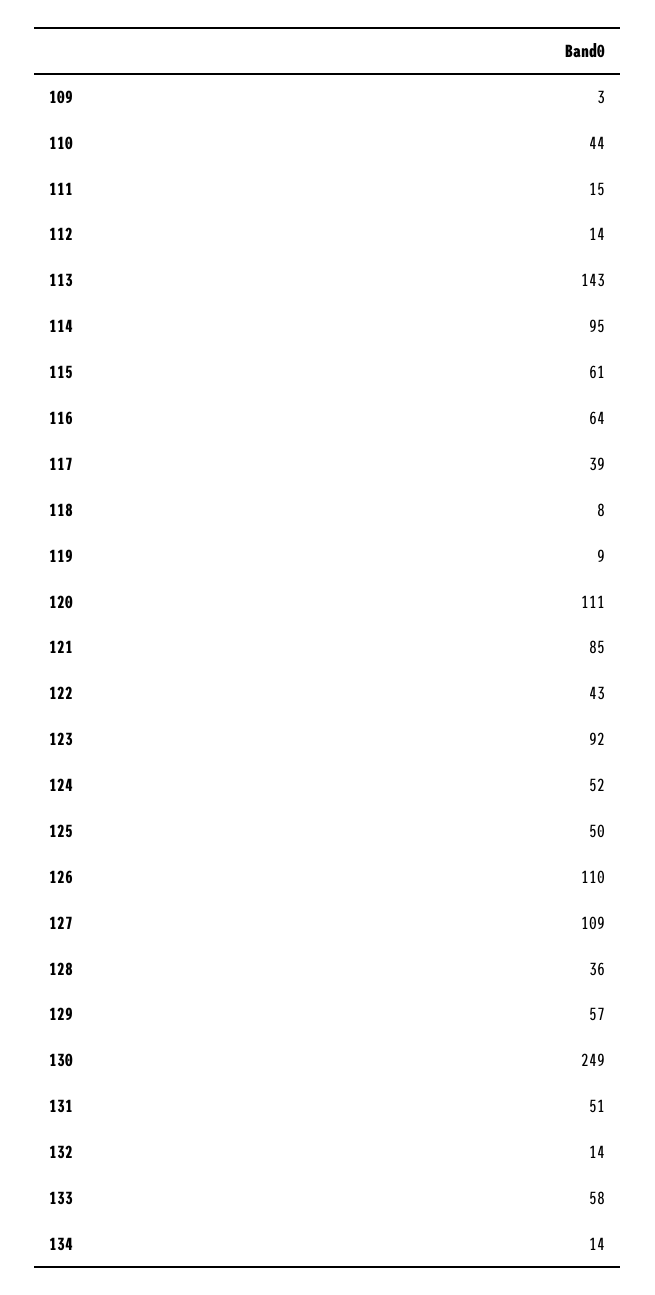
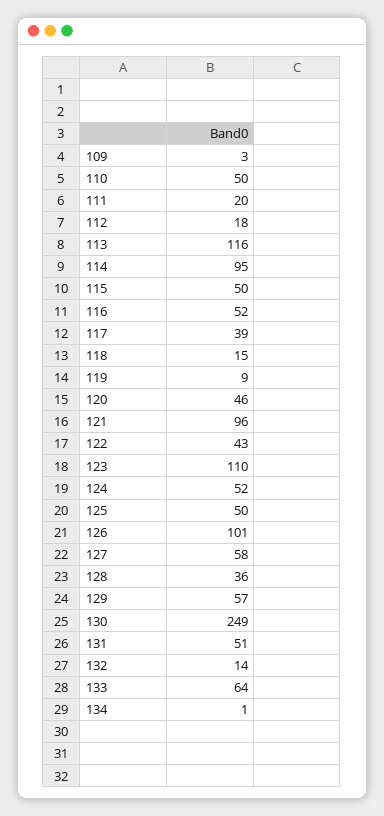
110: 44 -> 50
111: 15 -> 20
112: 14 -> 18
113: 143 -> 116
115: 61 -> 50
116: 64 -> 52
118: 8 -> 15
120: 111 -> 46
121: 85 -> 96
123: 92 -> 110
126: 110 -> 101
127: 109 -> 58
133: 58 -> 64
134: 14 -> 1

